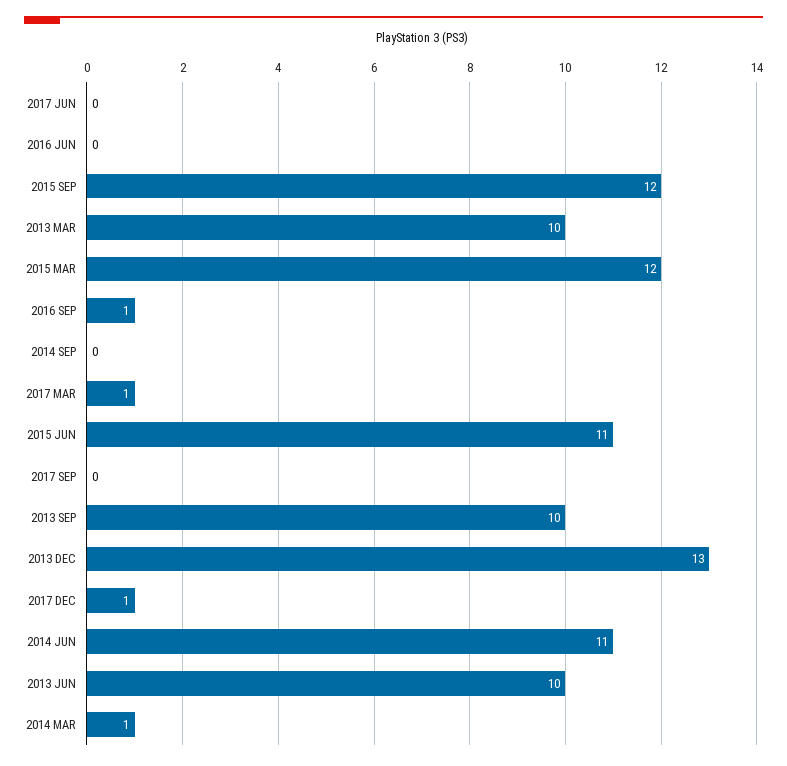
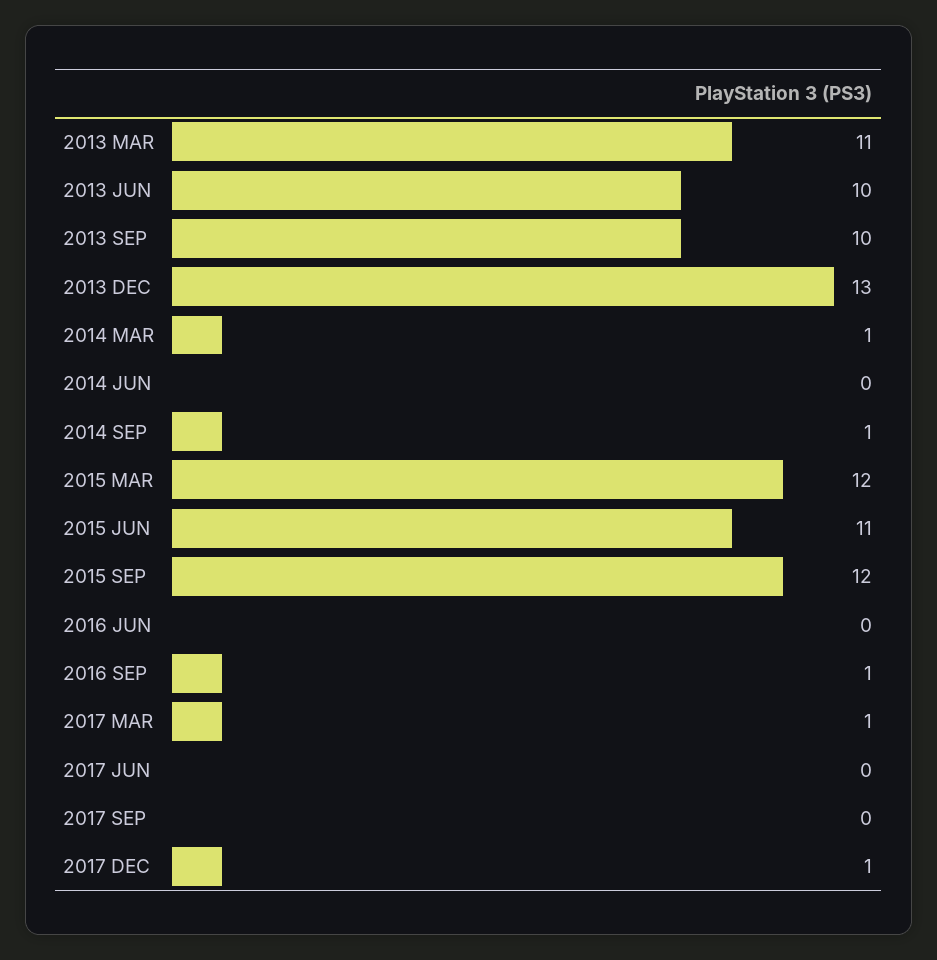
2013 MAR: 10 -> 11
2014 SEP: 0 -> 1
2014 JUN: 11 -> 0

